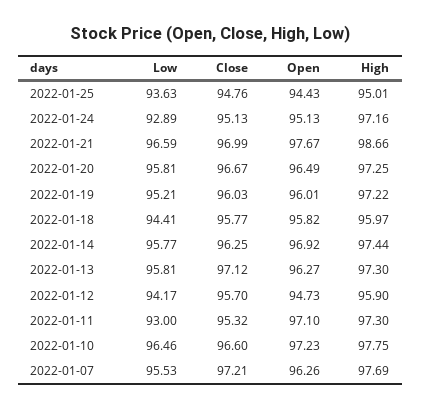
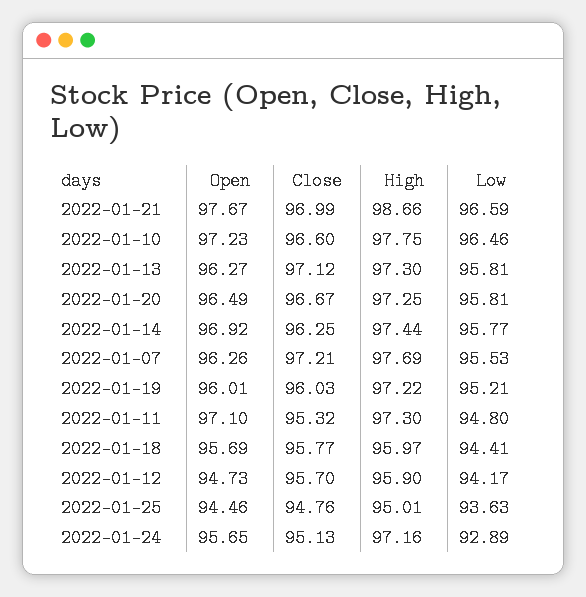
Open, 2022-01-25: 94.43 -> 94.46
Open, 2022-01-24: 95.13 -> 95.65
Open, 2022-01-18: 95.82 -> 95.69
Low, 2022-01-11: 93 -> 94.8

